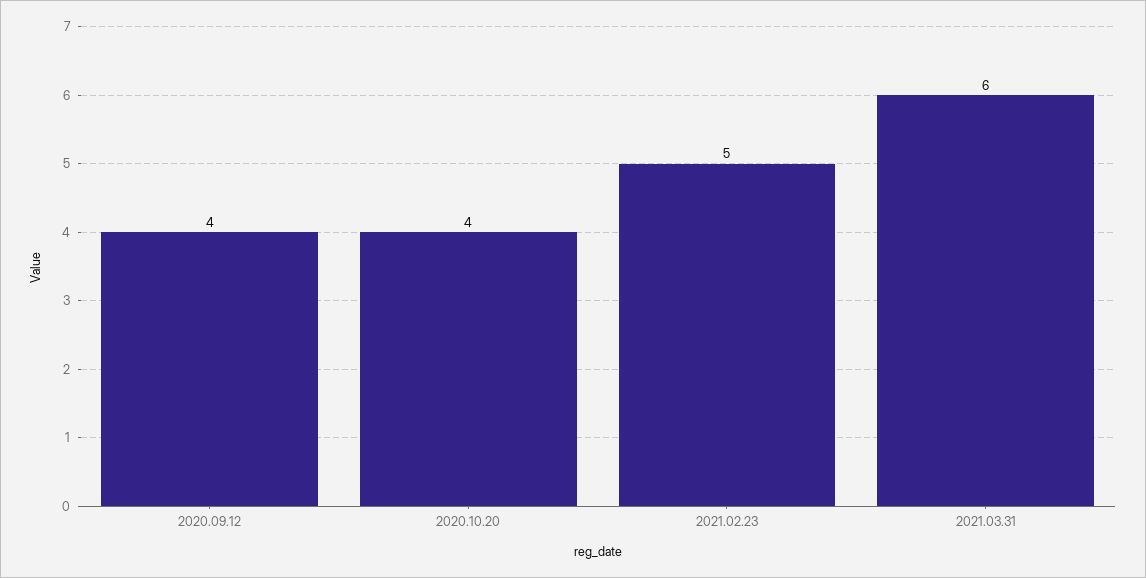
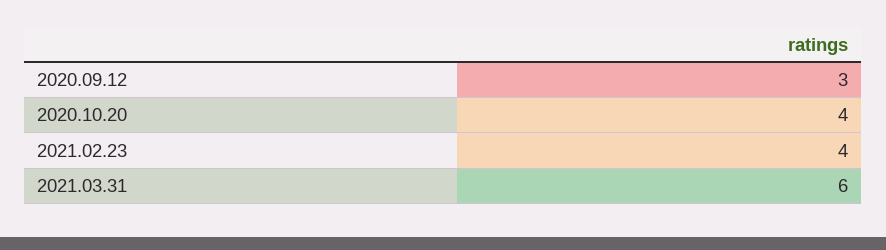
2020.09.12: 4 -> 3
2021.02.23: 5 -> 4

